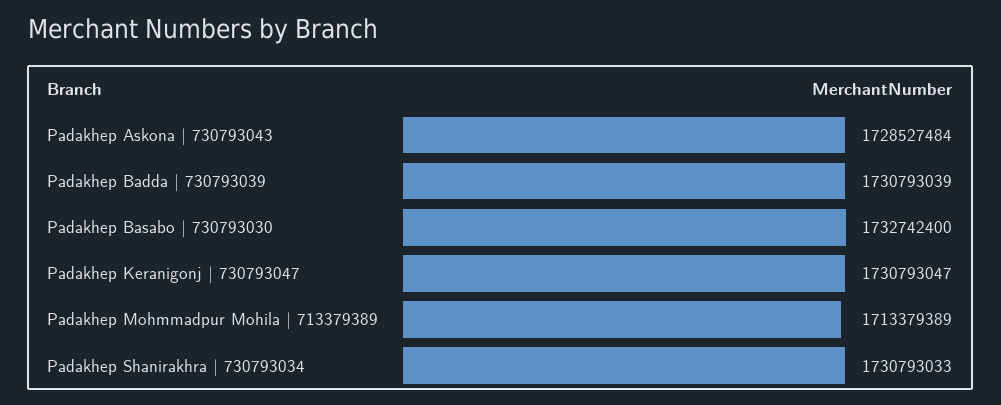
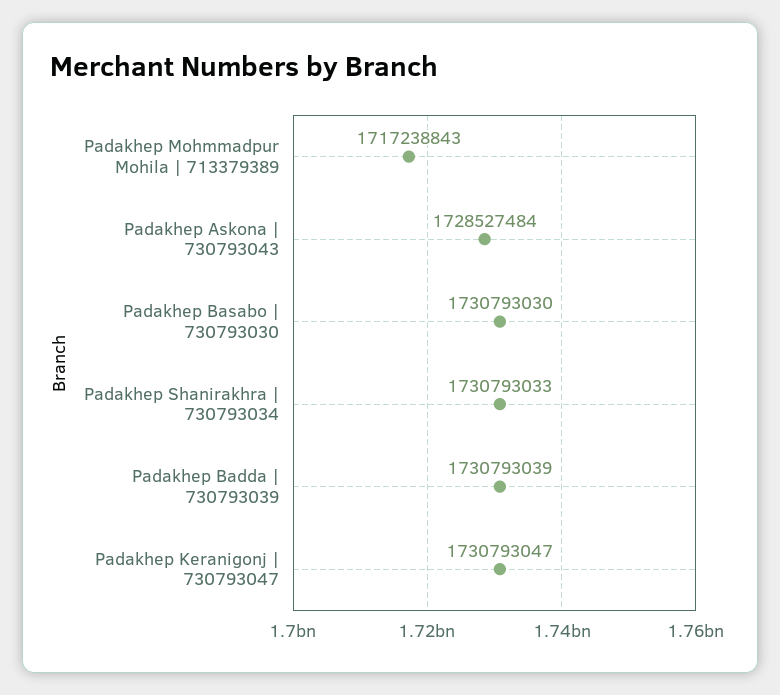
Padakhep Basabo | 730793030: 1732742400 -> 1730793030
Padakhep Mohmmadpur Mohila | 713379389: 1713379389 -> 1717238843

